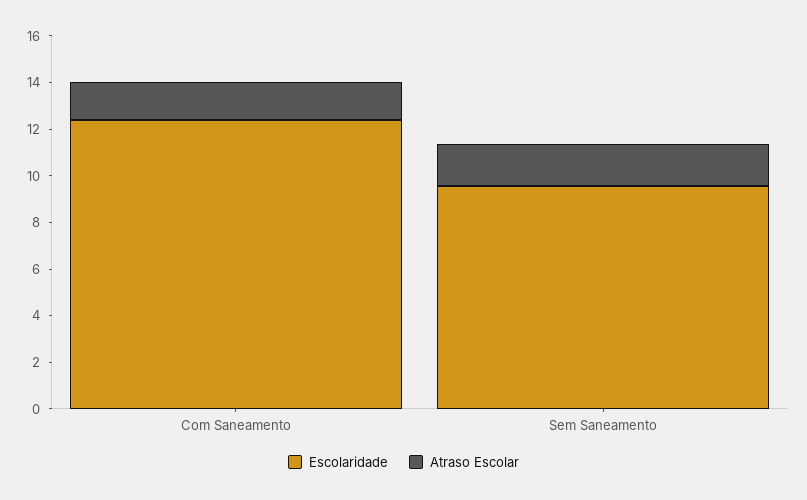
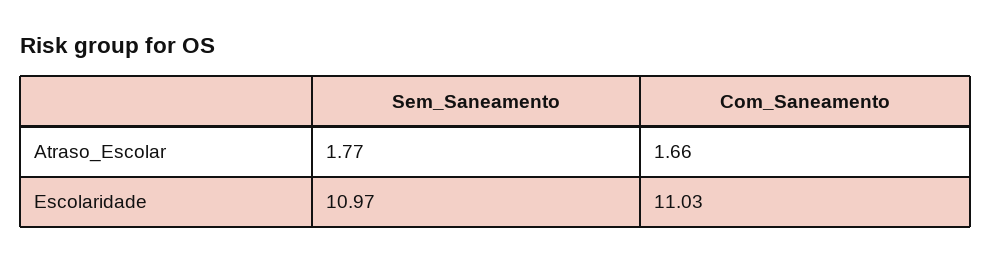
Escolaridade, Com Saneamento: 12.5 -> 11.03
Escolaridade, Sem Saneamento: 9.5 -> 10.97

